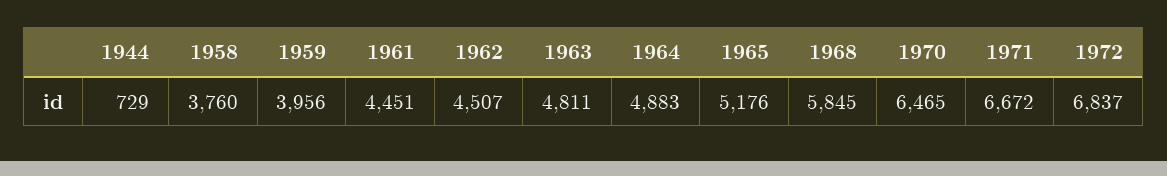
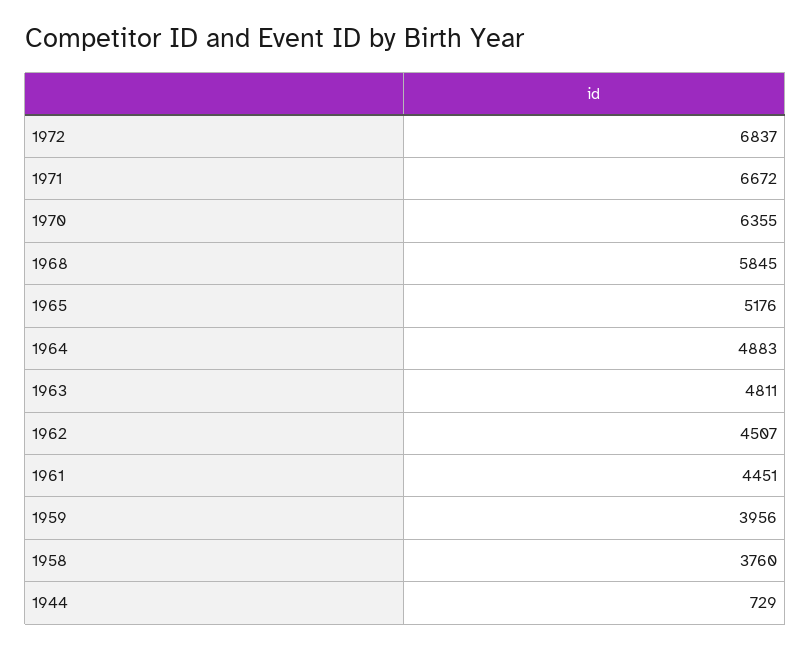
1970: 6465 -> 6355

